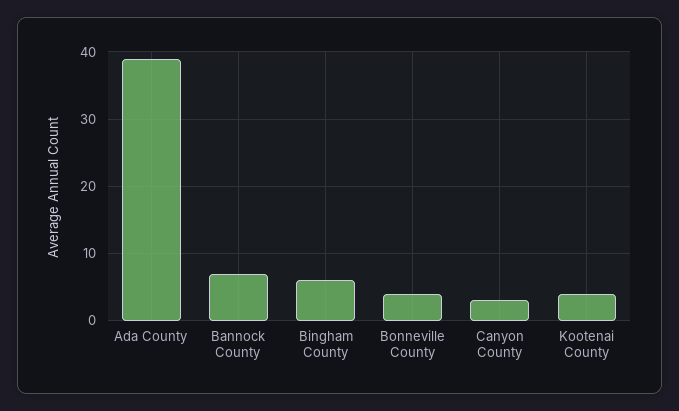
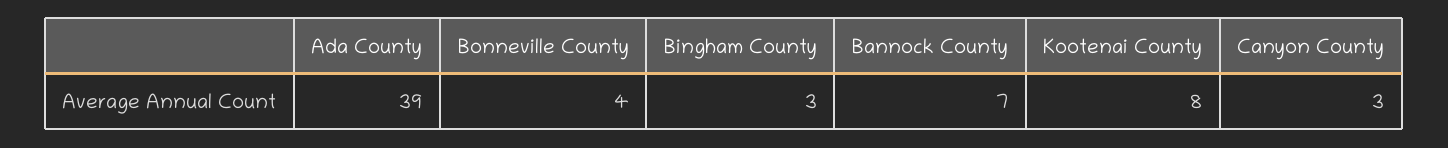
Bingham County: 6 -> 3
Kootenai County: 4 -> 8

